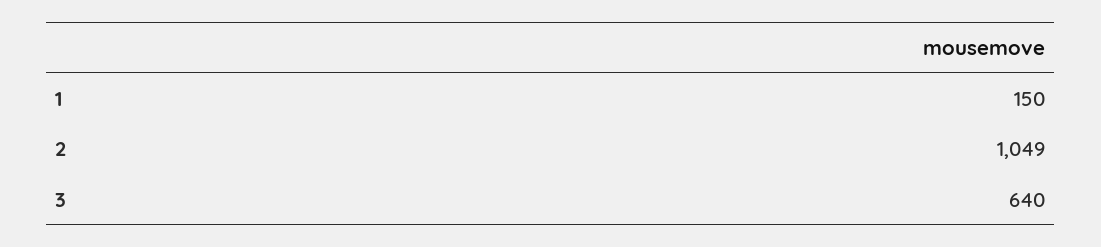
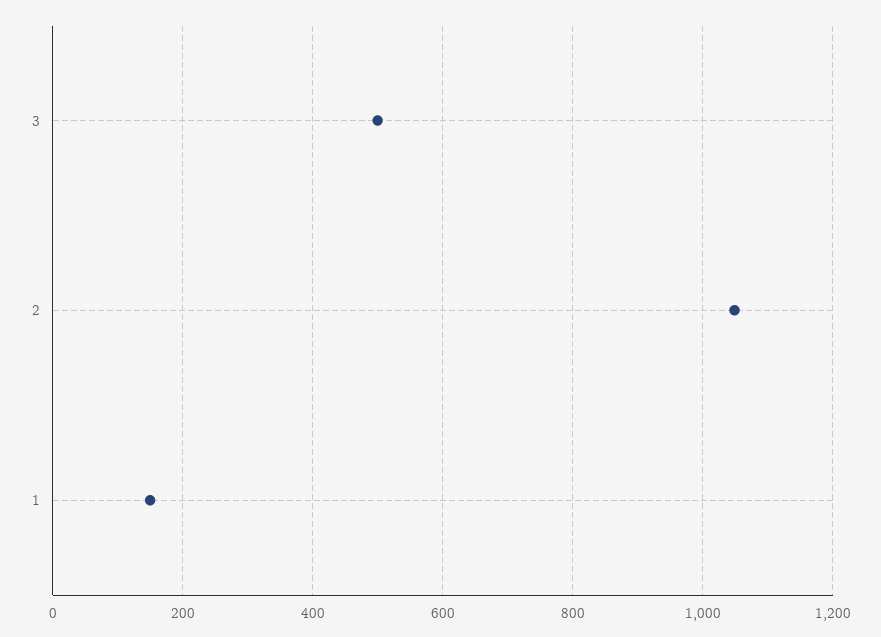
3: 640 -> 500

